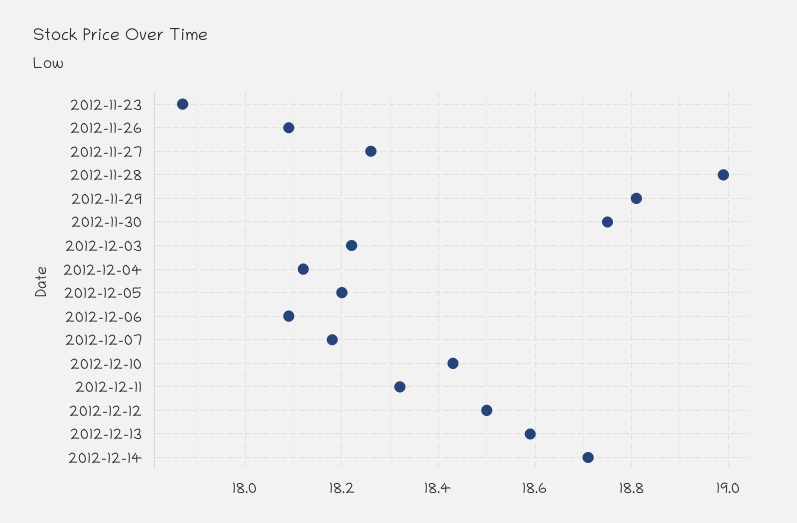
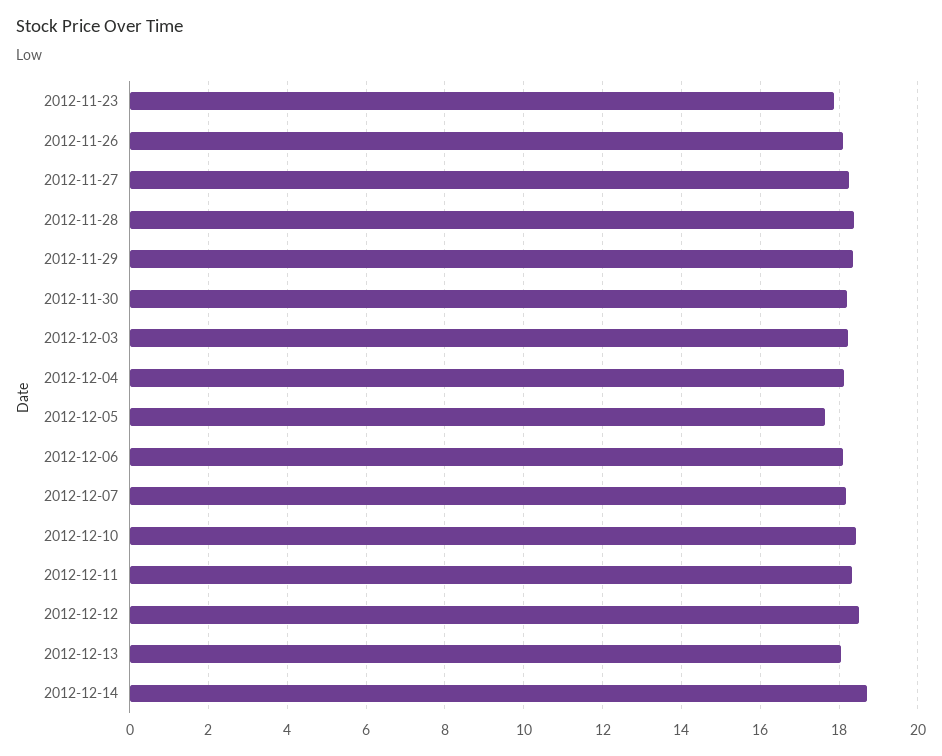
2012-11-28: 19 -> 18.4
2012-11-29: 18.8 -> 18.4
2012-11-30: 18.75 -> 18.2
2012-12-05: 18.2 -> 17.6
2012-12-13: 18.6 -> 18

